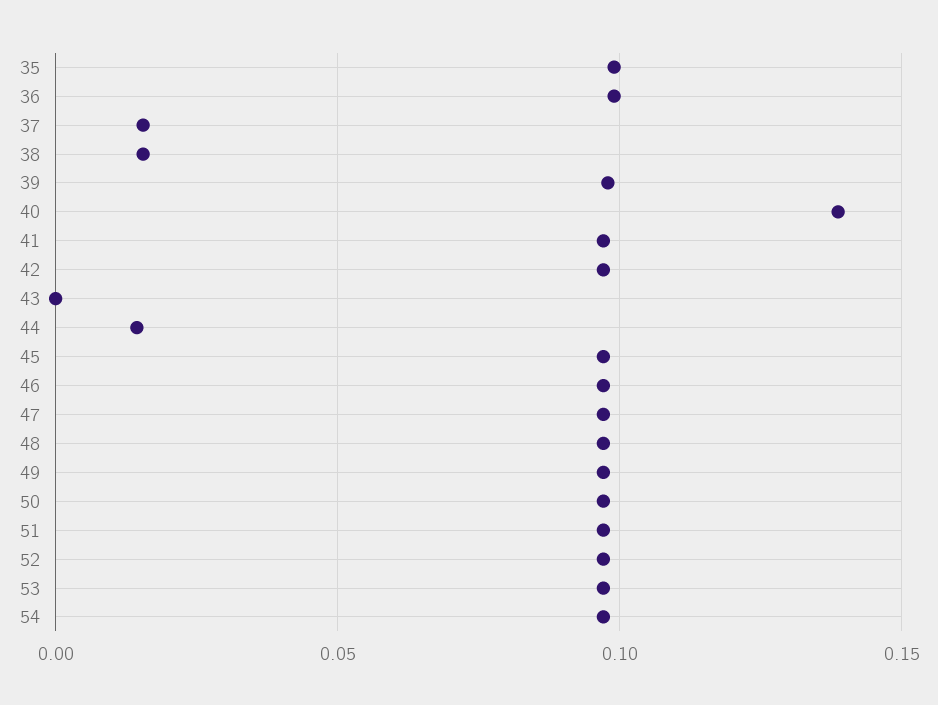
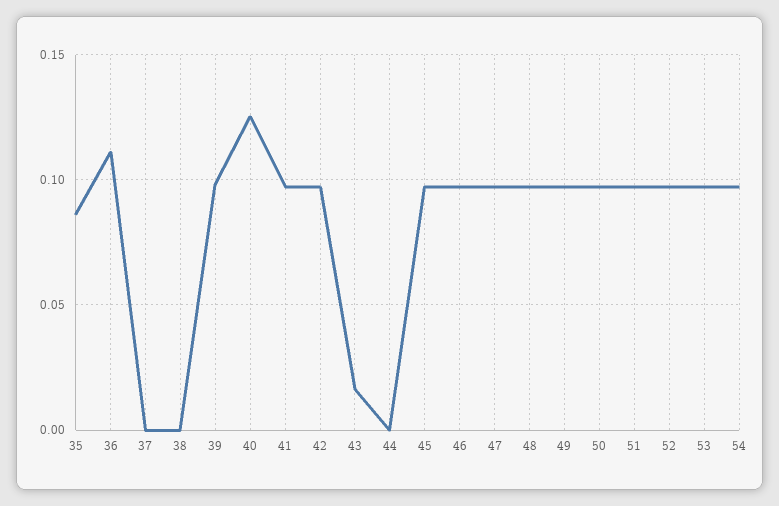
35: 0.1 -> 0.085
36: 0.1 -> 0.11
37: 0.015 -> 0
38: 0.015 -> 0
40: 0.14 -> 0.125
43: 0 -> 0.015
44: 0.015 -> 0

